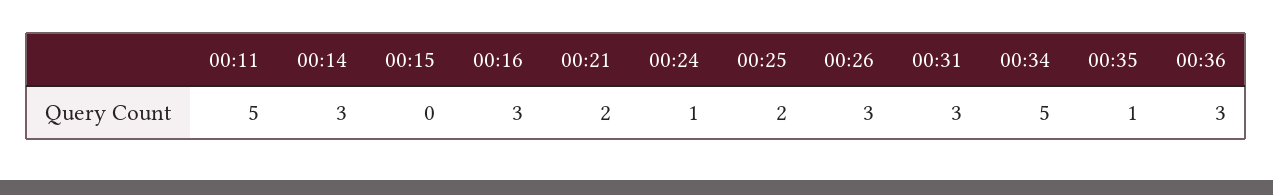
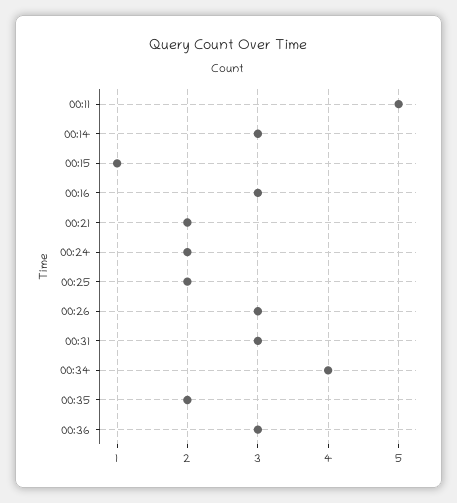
00:15: 0 -> 1
00:24: 1 -> 2
00:34: 5 -> 4
00:35: 1 -> 2

